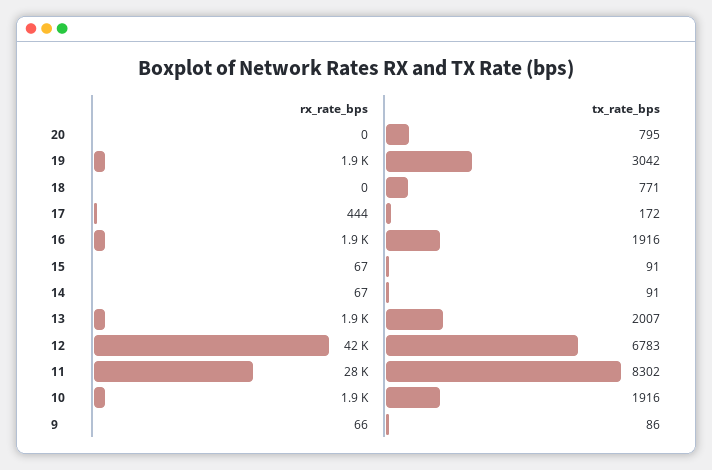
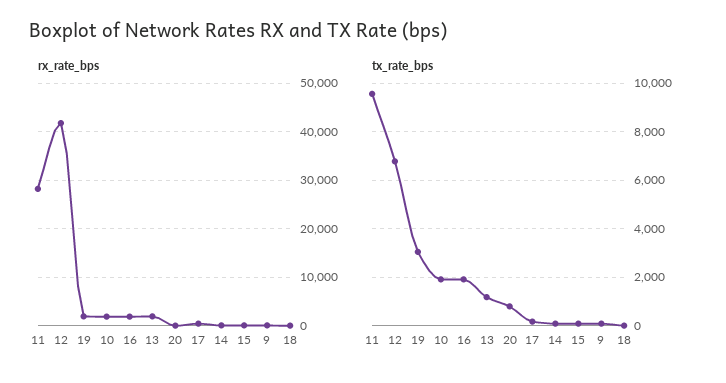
tx_rate_bps, 18: 771 -> 0
tx_rate_bps, 13: 2007 -> 1250
tx_rate_bps, 11: 8302 -> 9500

